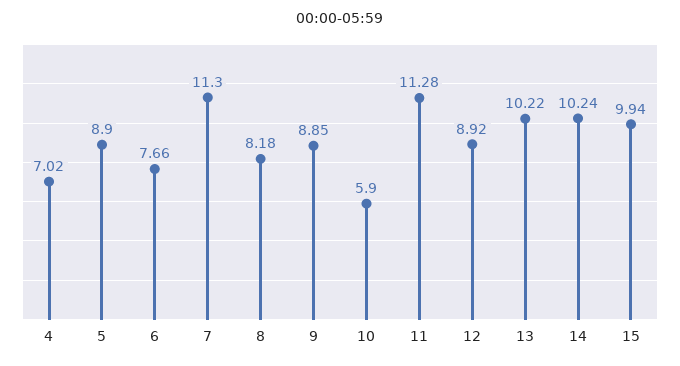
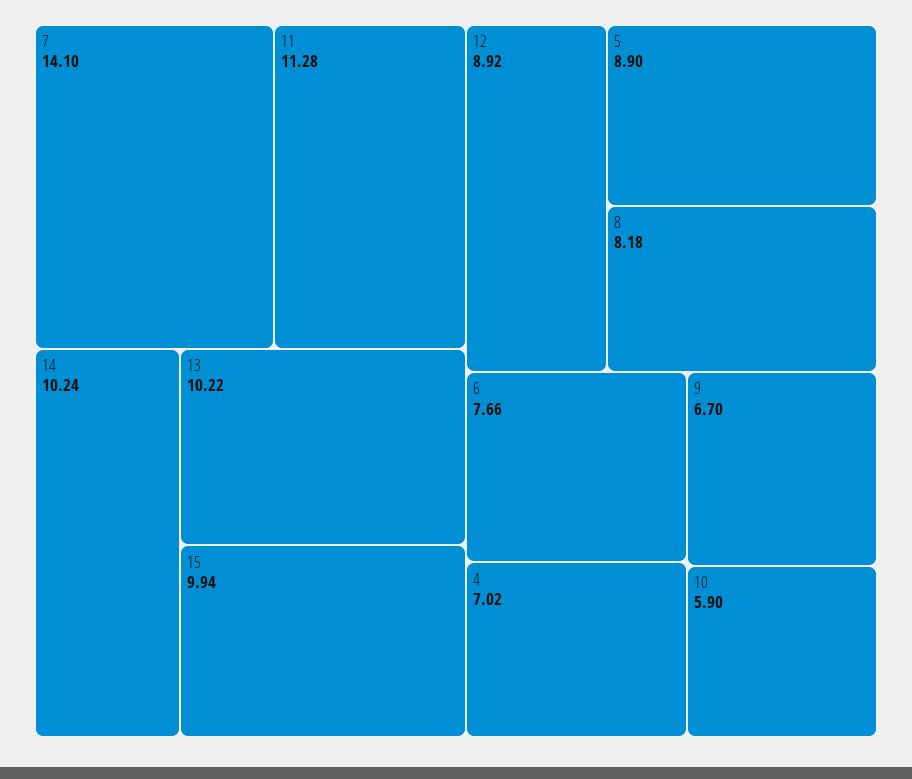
7: 11.3 -> 14.1
9: 8.85 -> 6.7

